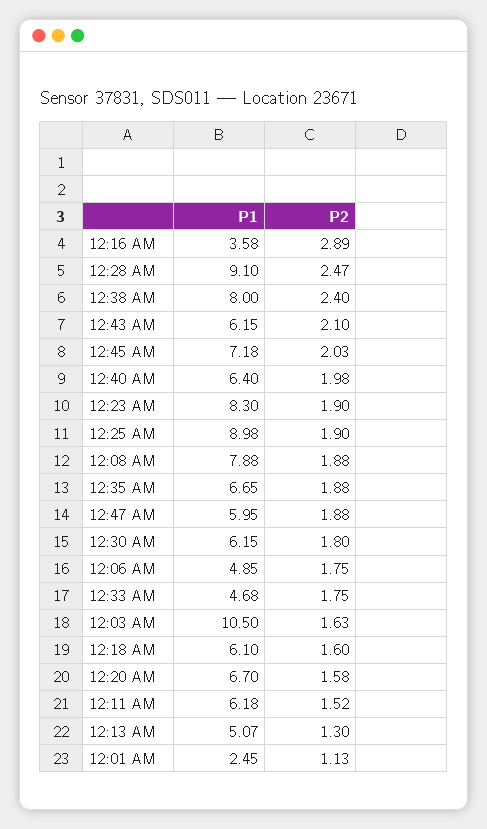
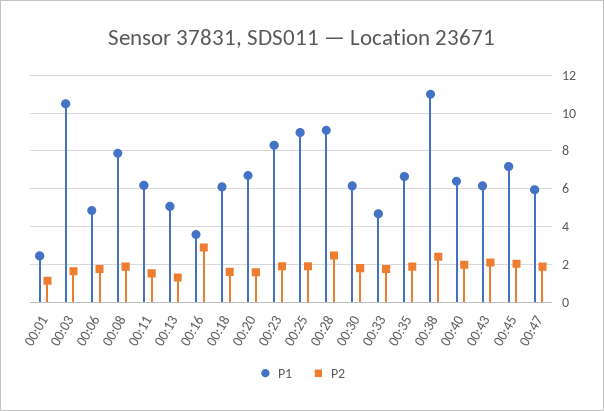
P1, 12:38 AM: 8 -> 11

